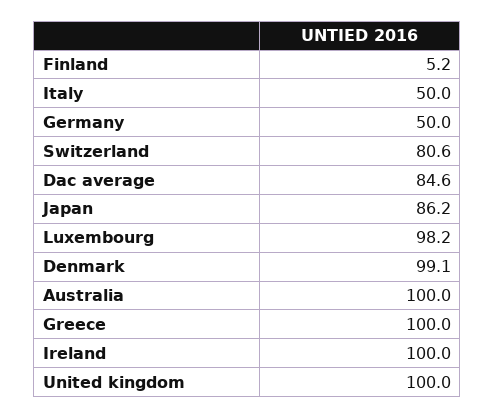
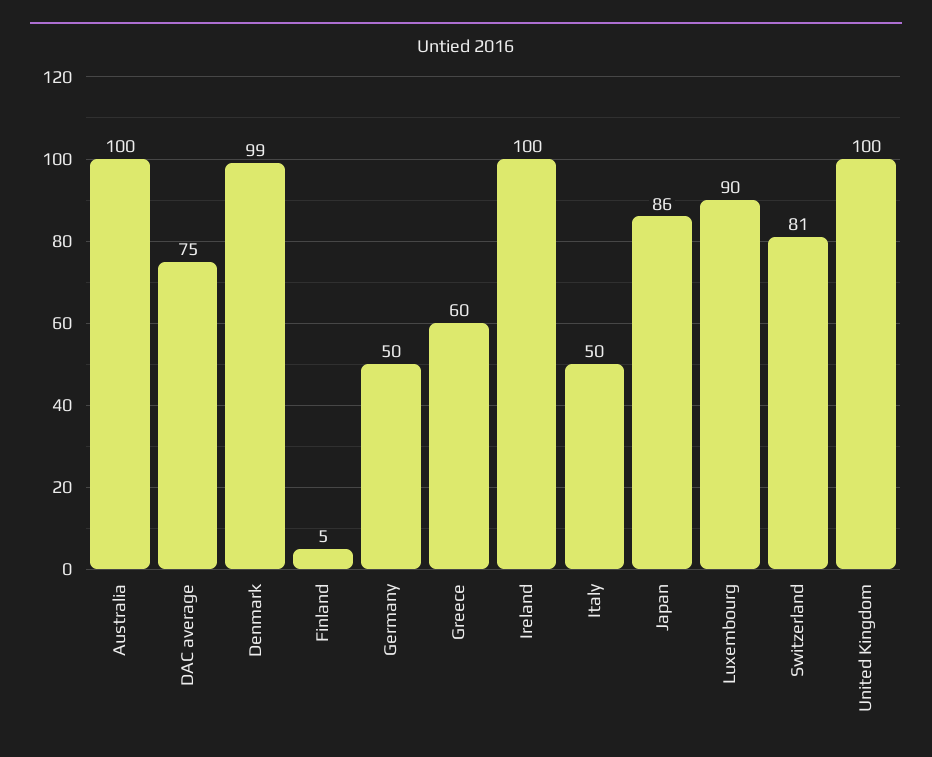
Dac average: 84.6 -> 75
Luxembourg: 98.2 -> 90
Greece: 100 -> 60

